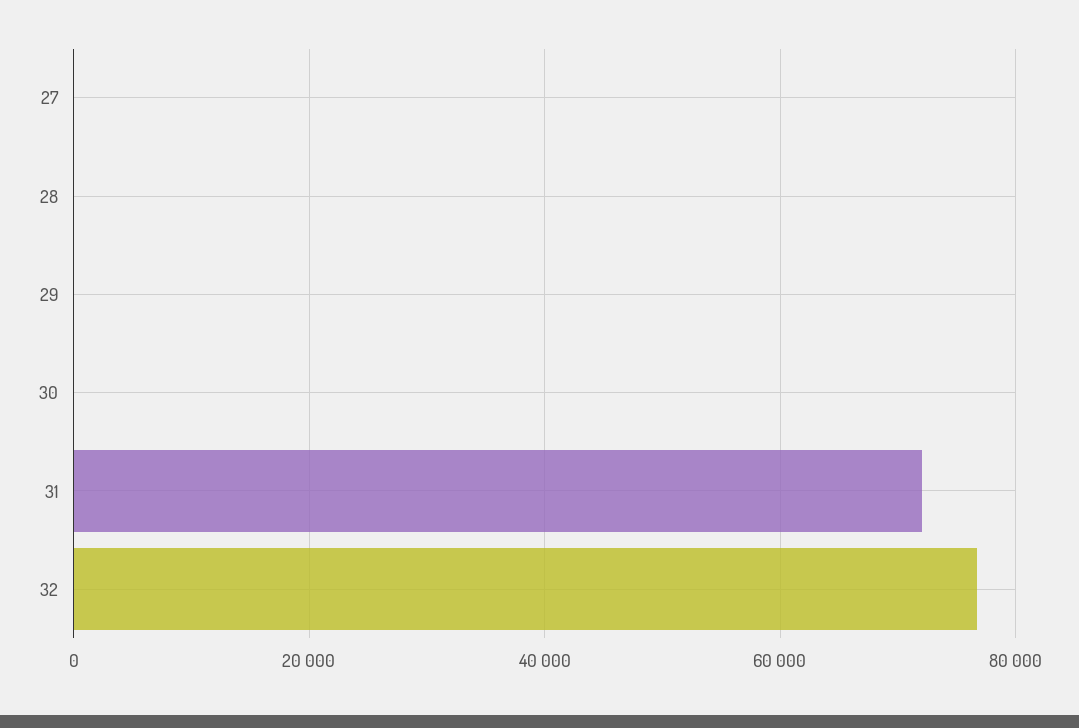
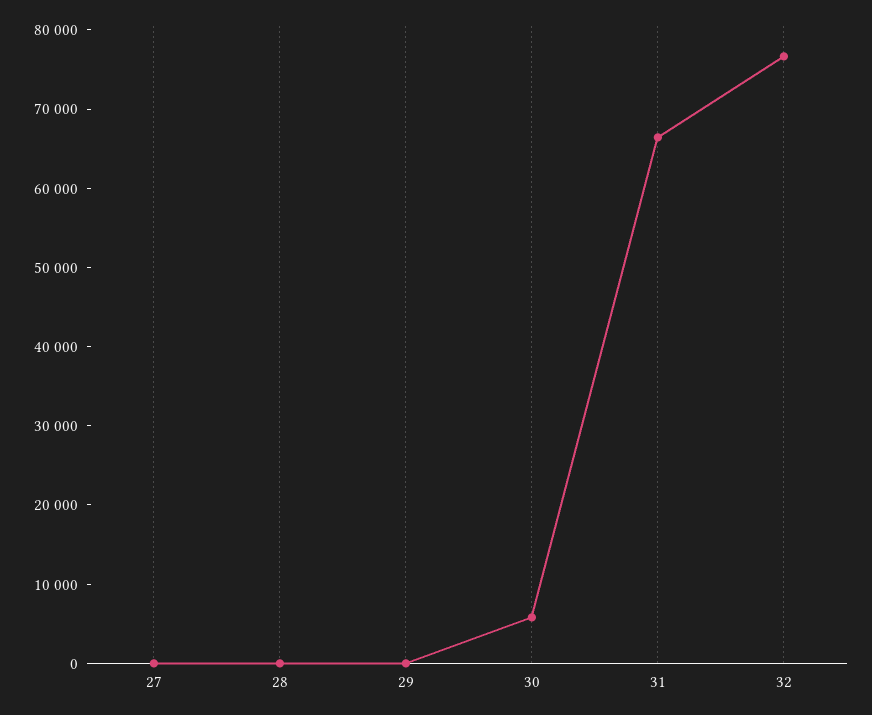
30: 0 -> 6000
31: 72000 -> 66000

